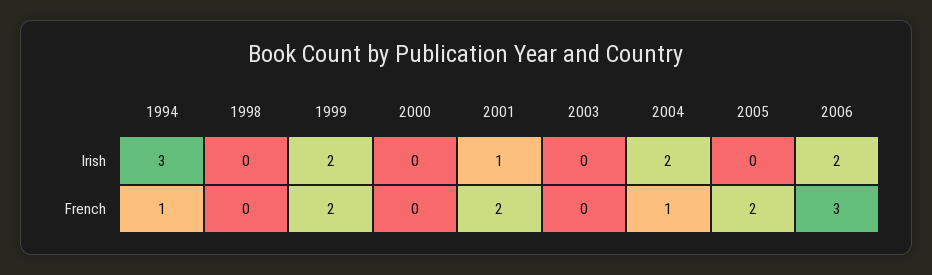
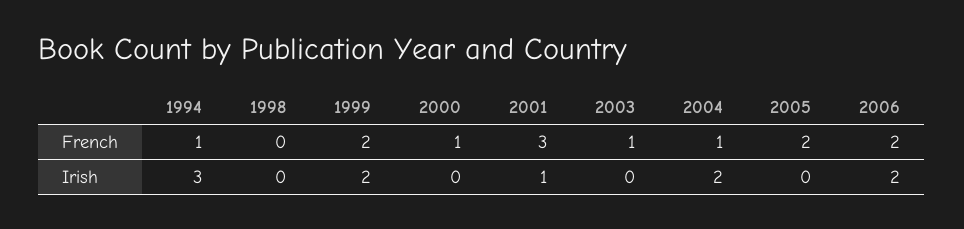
2000, French: 0 -> 1
2001, French: 2 -> 3
2003, French: 0 -> 1
2006, French: 3 -> 2

